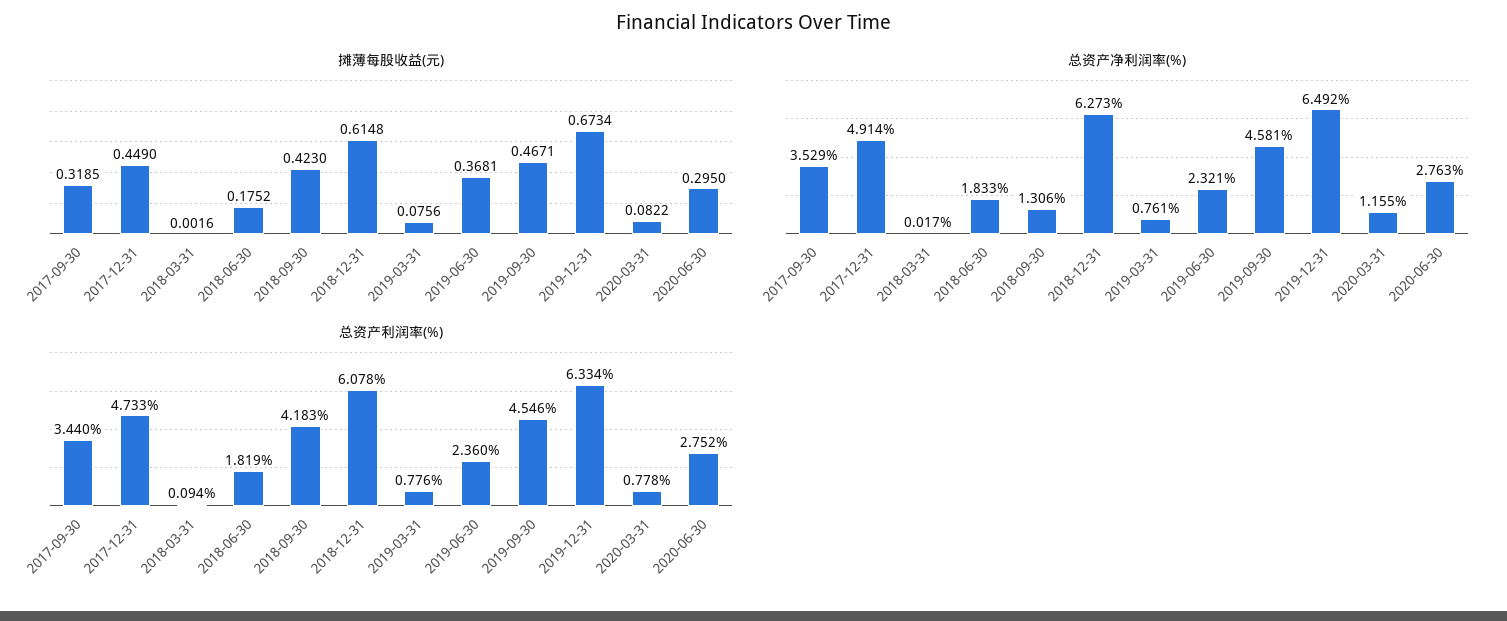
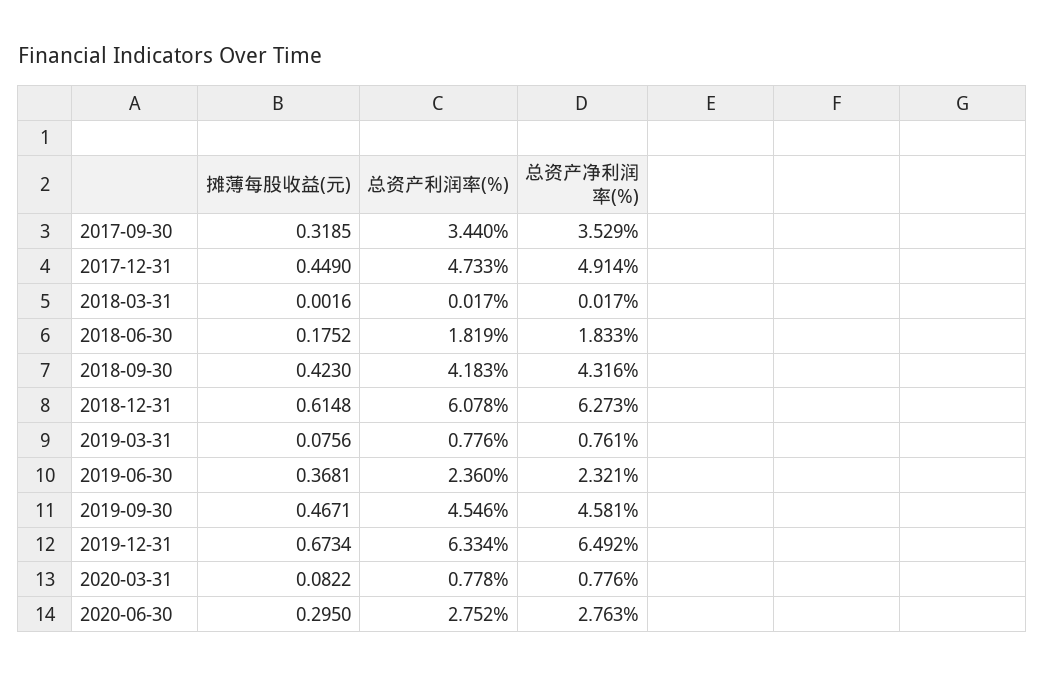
总资产净利润率(%), 2018-09-30: 1.306 -> 4.316
总资产净利润率(%), 2020-03-31: 1.155 -> 0.776
总资产利润率(%), 2018-03-31: 0.094 -> 0.017

